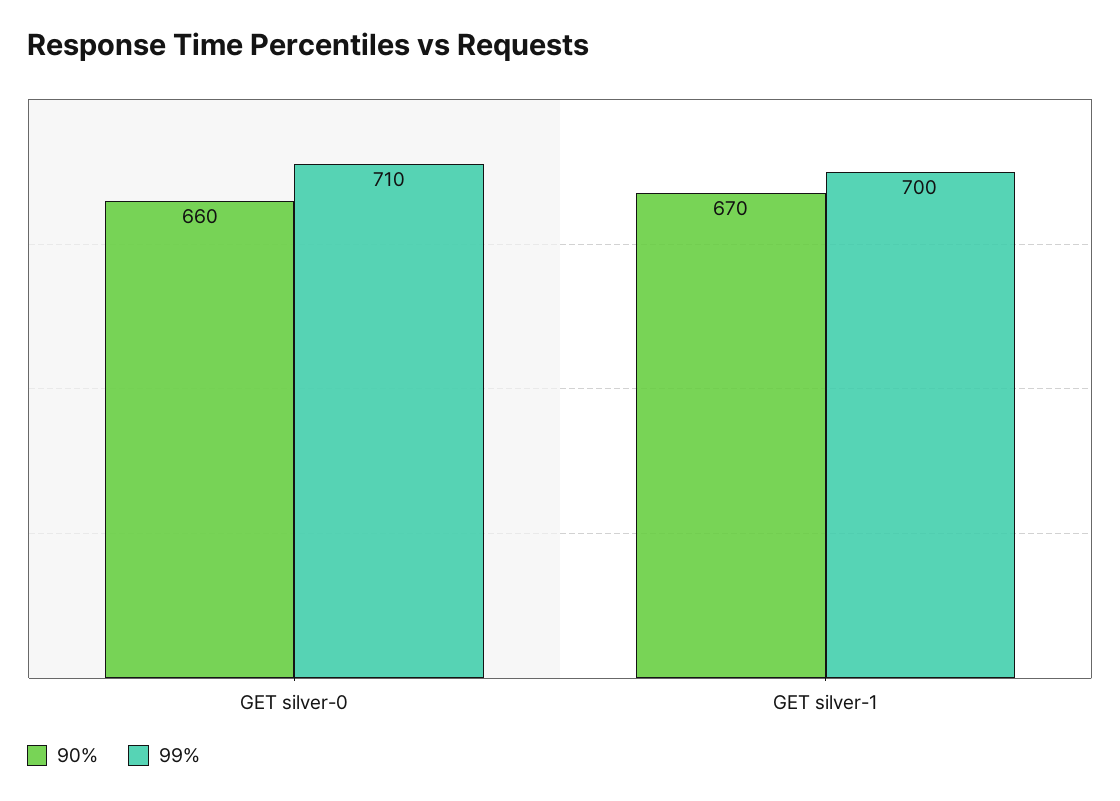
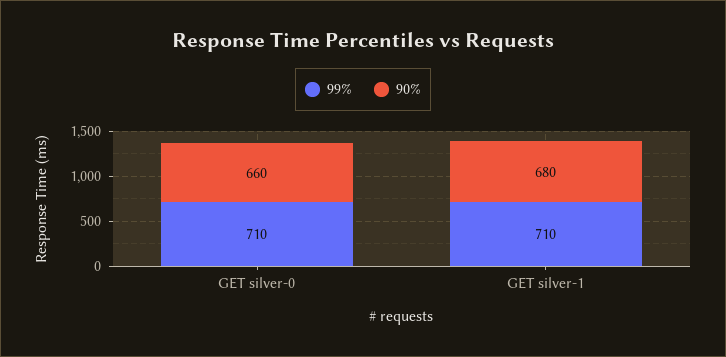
90%, GET silver-1: 670 -> 680
99%, GET silver-1: 700 -> 710

